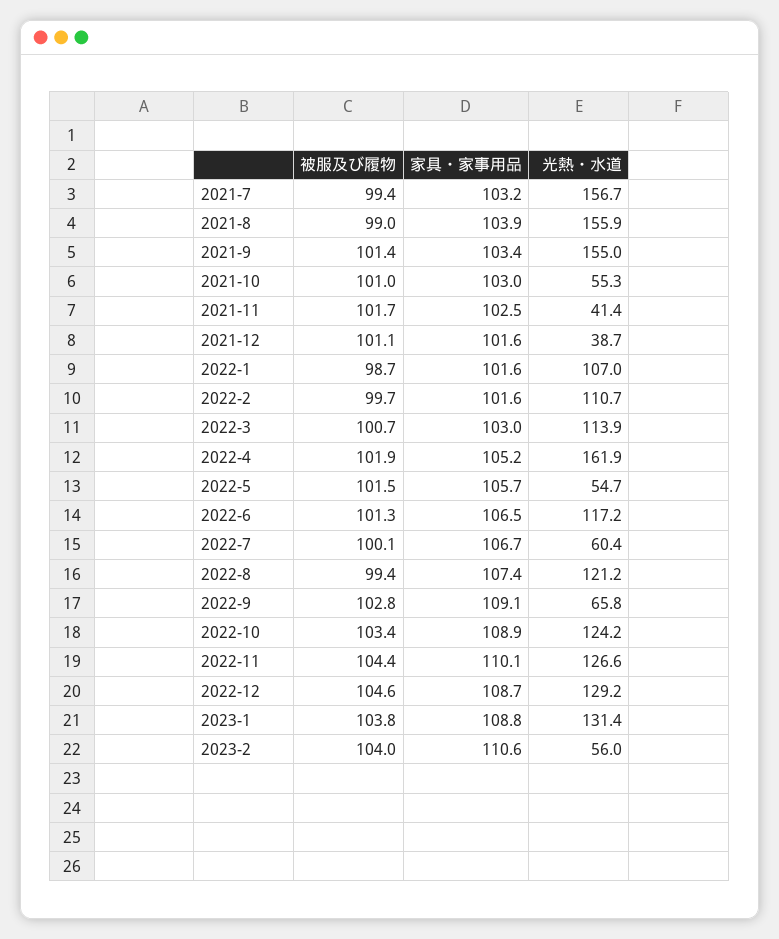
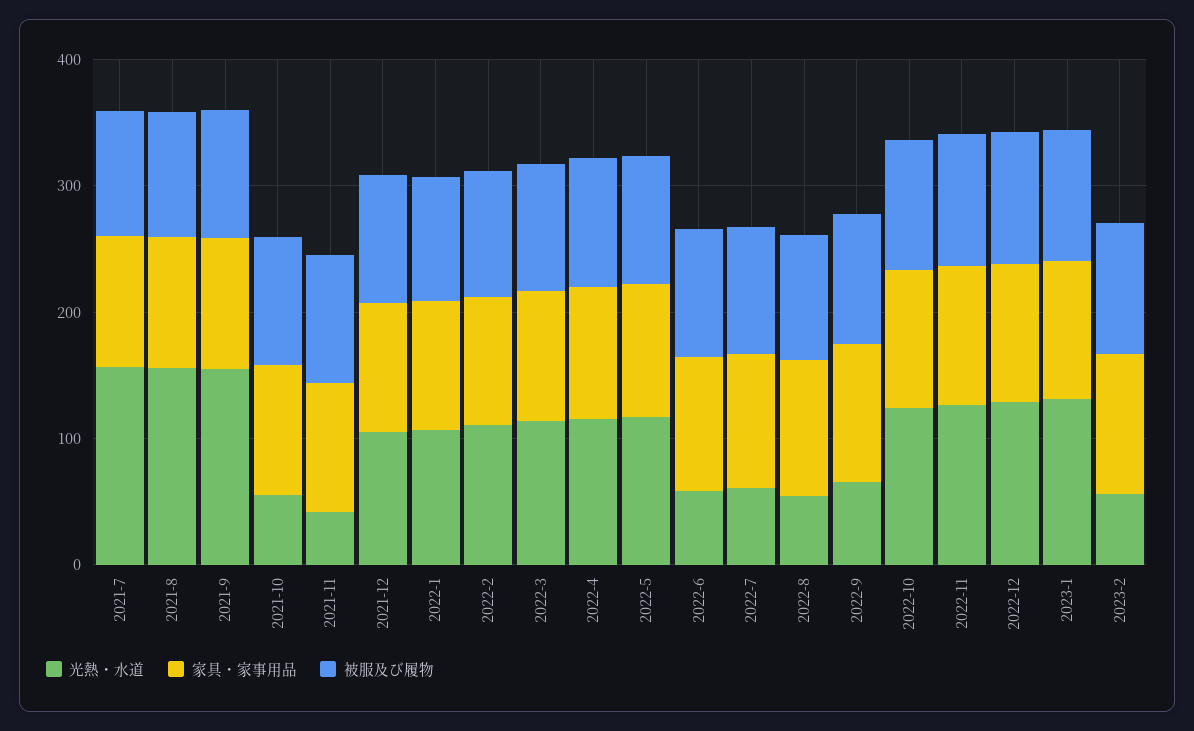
光熱・水道, 2021-12: 38.7 -> 100
光熱・水道, 2022-4: 161.9 -> 120
光熱・水道, 2022-5: 54.7 -> 120
光熱・水道, 2022-6: 117.2 -> 60
光熱・水道, 2022-8: 121.2 -> 60

